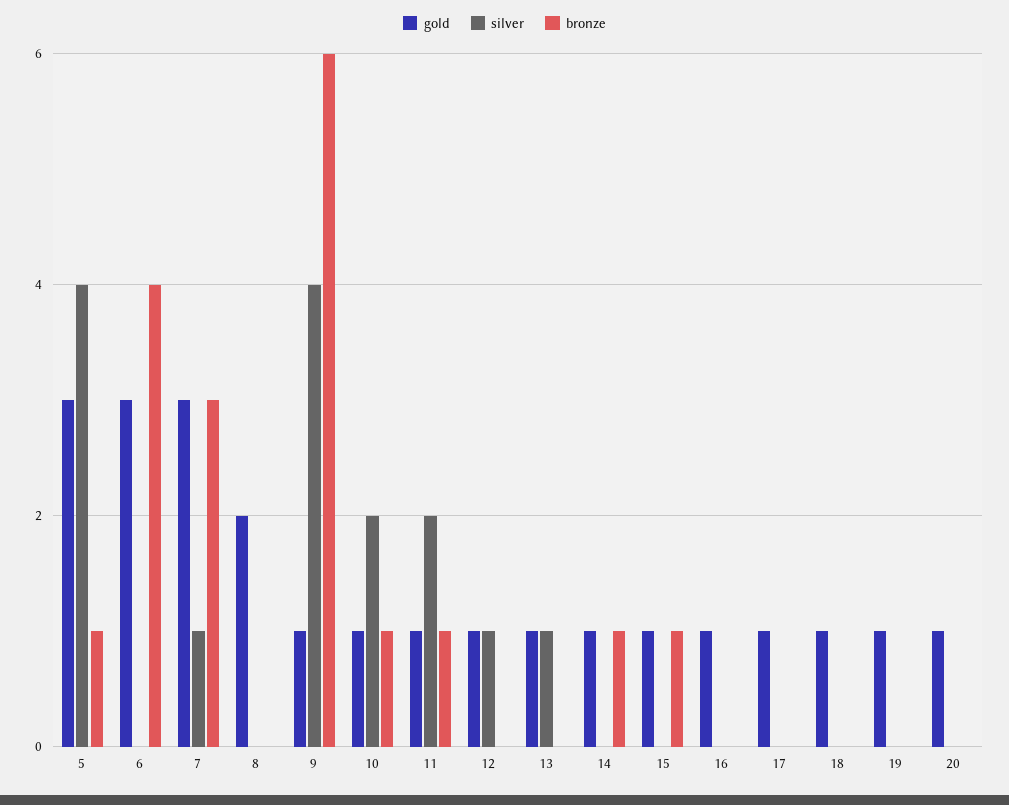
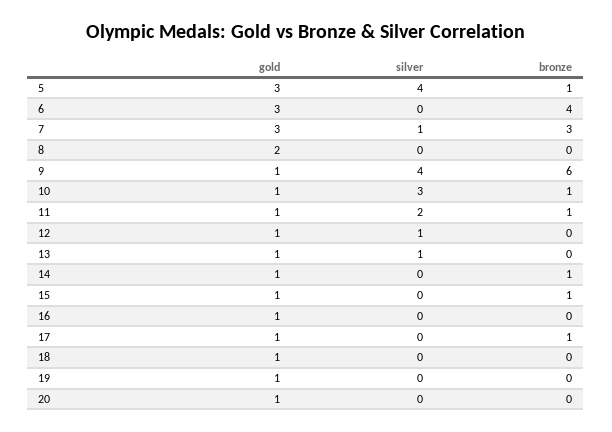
silver, 10: 2 -> 3
bronze, 17: 0 -> 1

